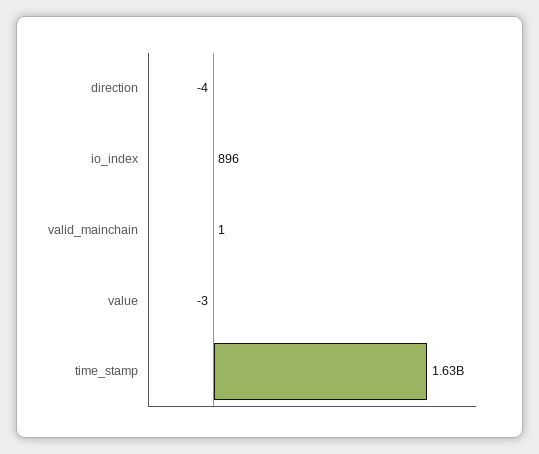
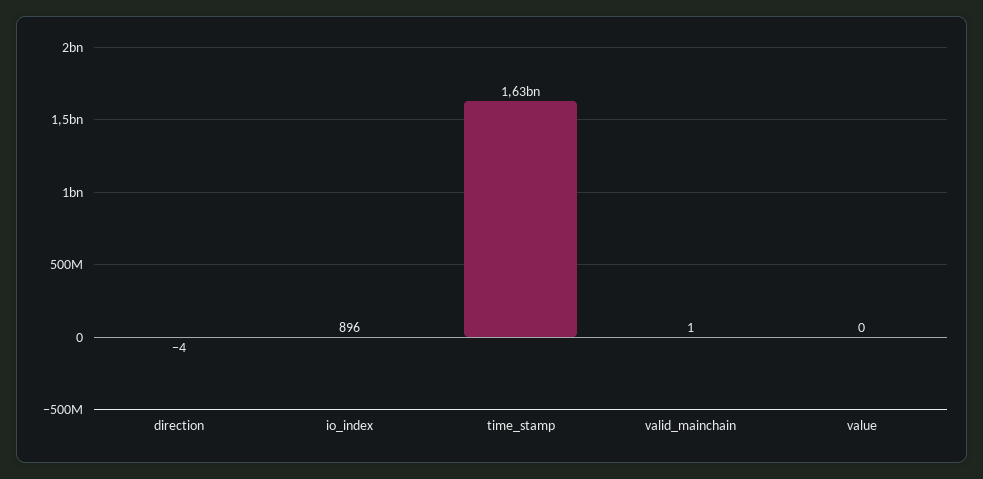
value: -3 -> 0

